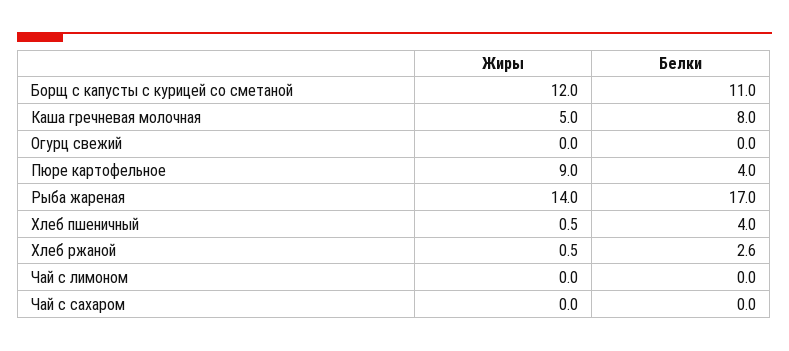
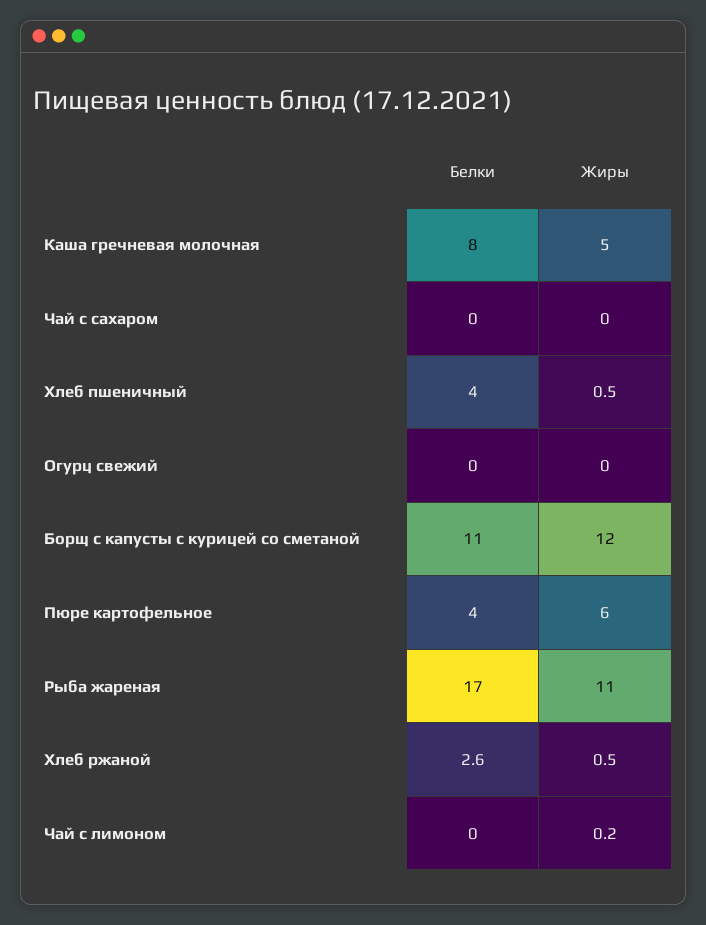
Жиры, Пюре картофельное: 9 -> 6
Жиры, Рыба жареная: 14 -> 11
Жиры, Чай с лимоном: 0 -> 0.2

